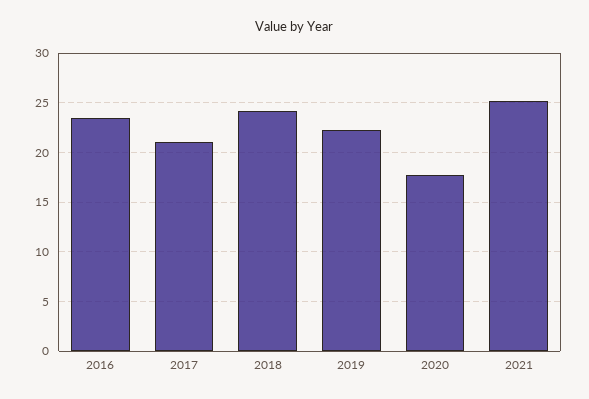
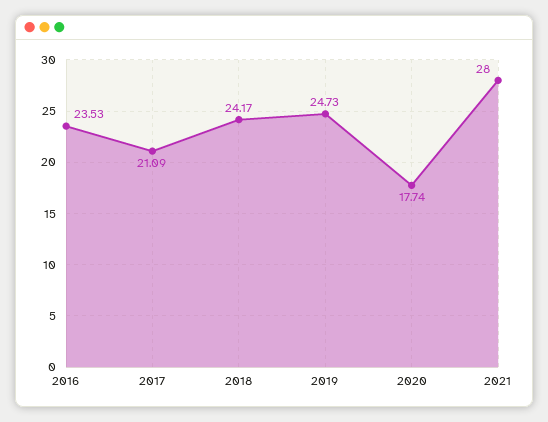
2019: 22 -> 24.73
2021: 25 -> 28

